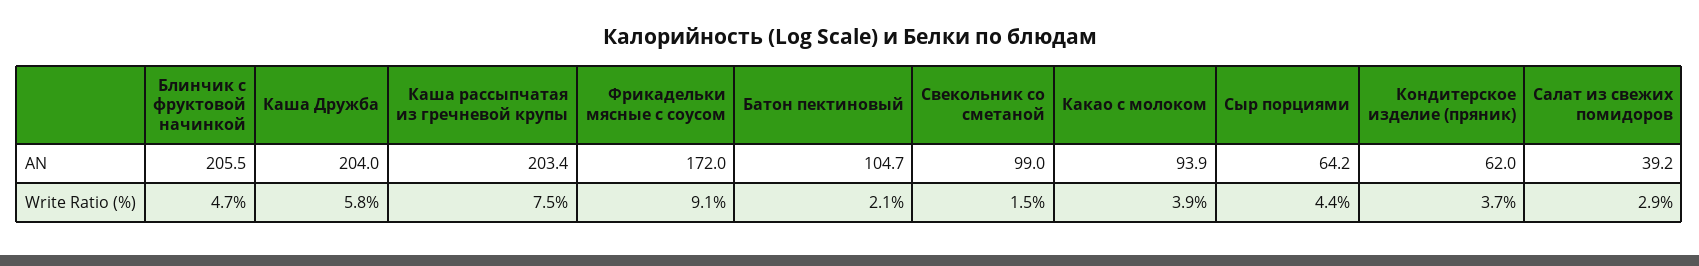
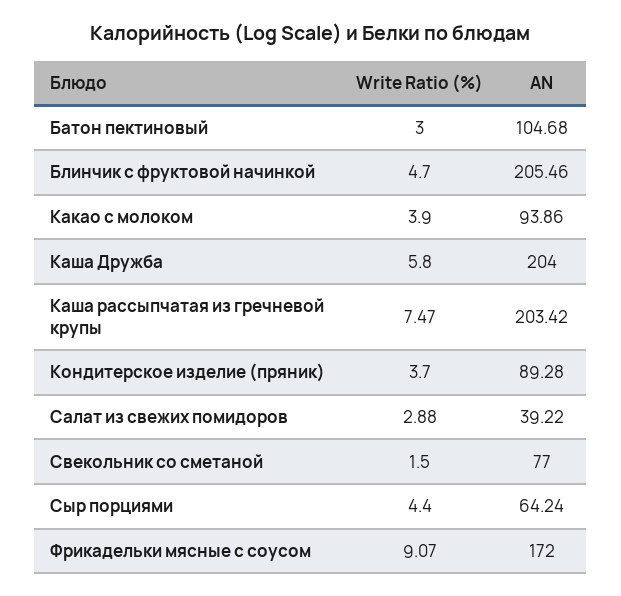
Свекольник со сметаной, AN: 99 -> 77
Кондитерское изделие (пряник), AN: 62 -> 89.28
Батон пектиновый, Write Ratio (%): 2.1 -> 3

